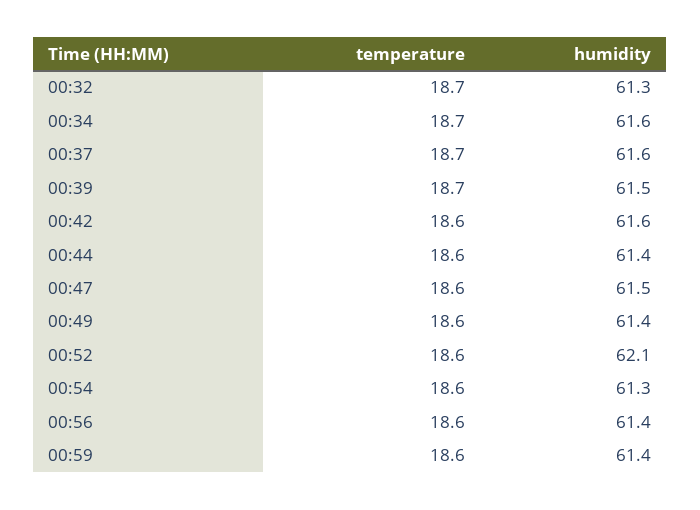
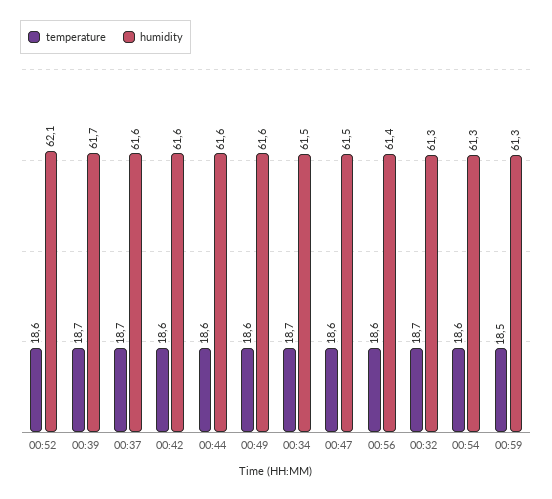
humidity, 00:34: 61.6 -> 61.5
humidity, 00:39: 61.5 -> 61.7
humidity, 00:44: 61.4 -> 61.6
humidity, 00:49: 61.4 -> 61.6
temperature, 00:59: 18.6 -> 18.5
humidity, 00:59: 61.4 -> 61.3

